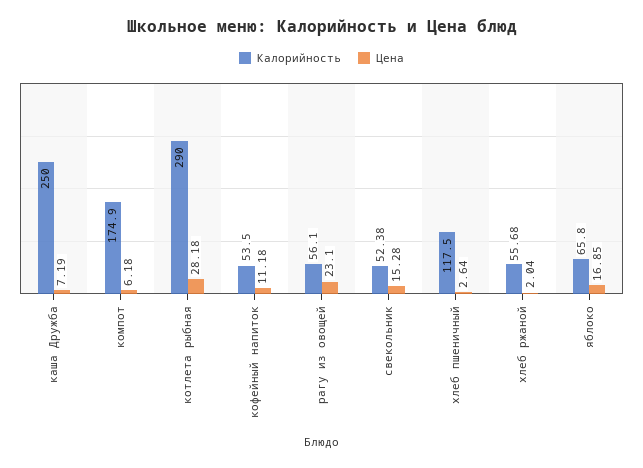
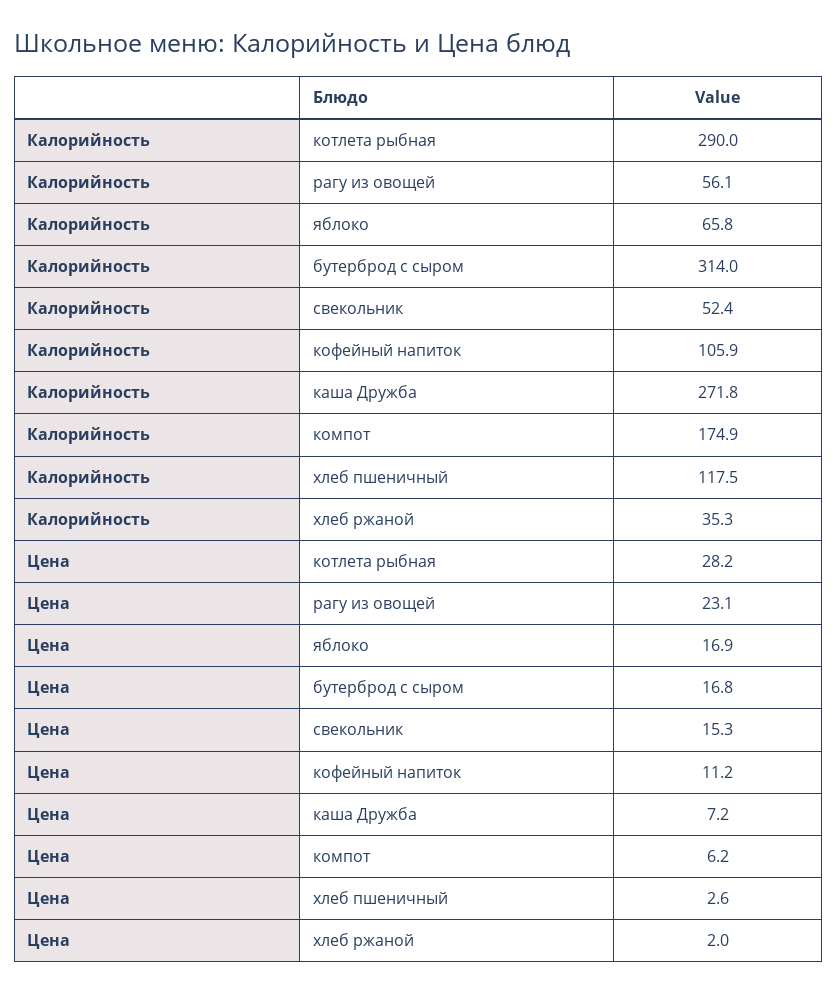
Калорийность, каша Дружба: 250 -> 271.8
Калорийность, кофейный напиток: 53.5 -> 105.9
Калорийность, хлеб ржаной: 55.68 -> 35.3
Калорийность, бутерброд с сыром: none -> 314
Цена, бутерброд с сыром: none -> 16.8

